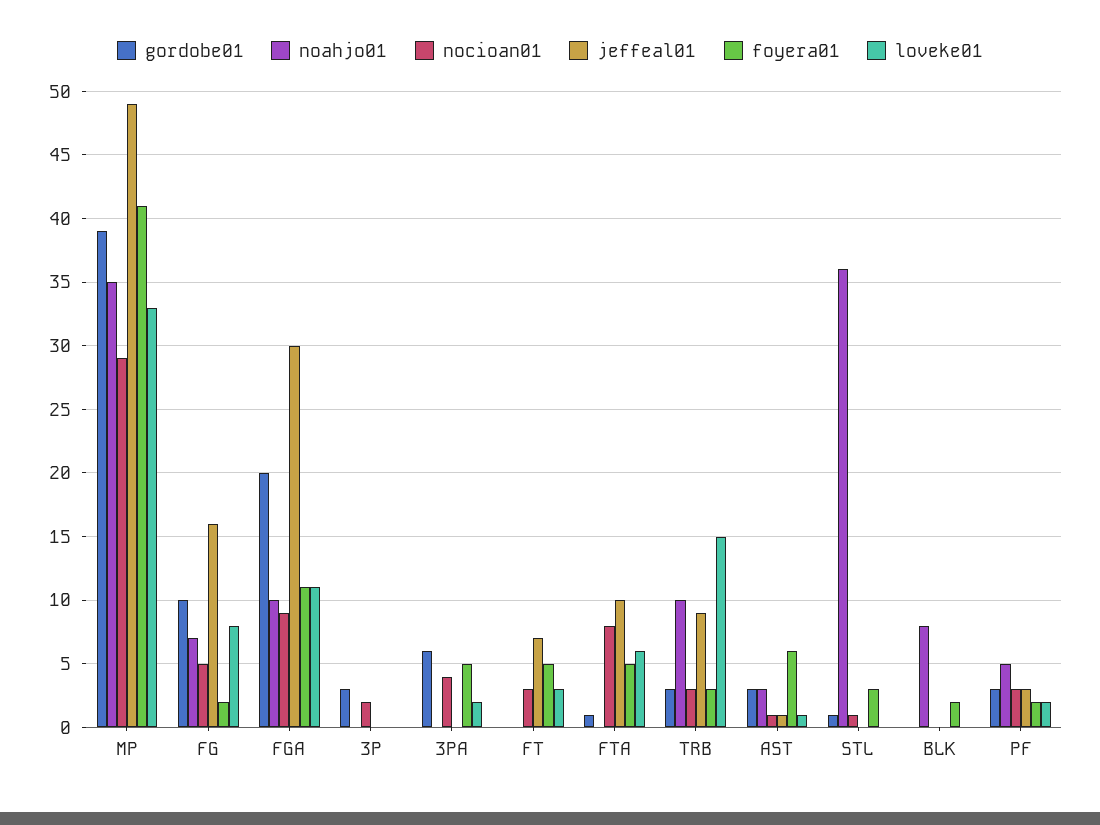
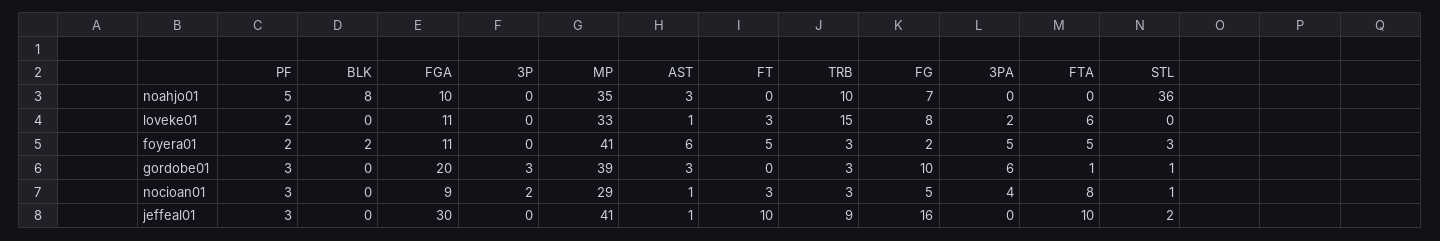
jeffeal01, MP: 49 -> 41
jeffeal01, FT: 7 -> 10
jeffeal01, STL: 0 -> 2

